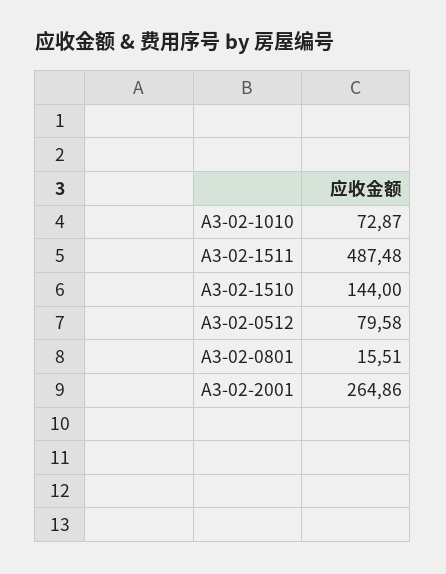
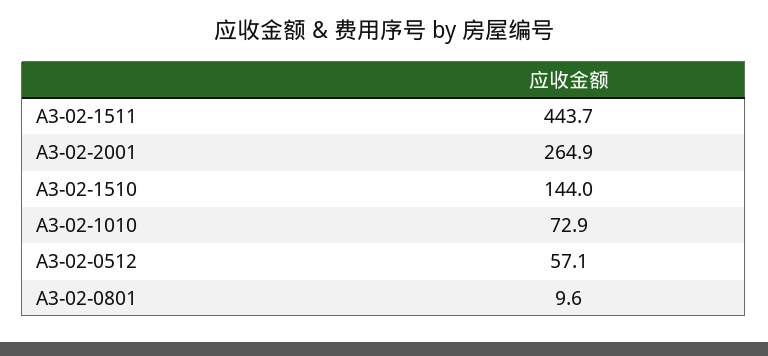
A3-02-1511: 487.48 -> 443.7
A3-02-0512: 79.58 -> 57.1
A3-02-0801: 15.51 -> 9.6

